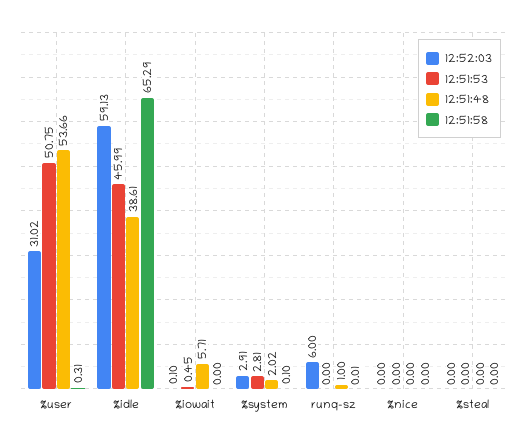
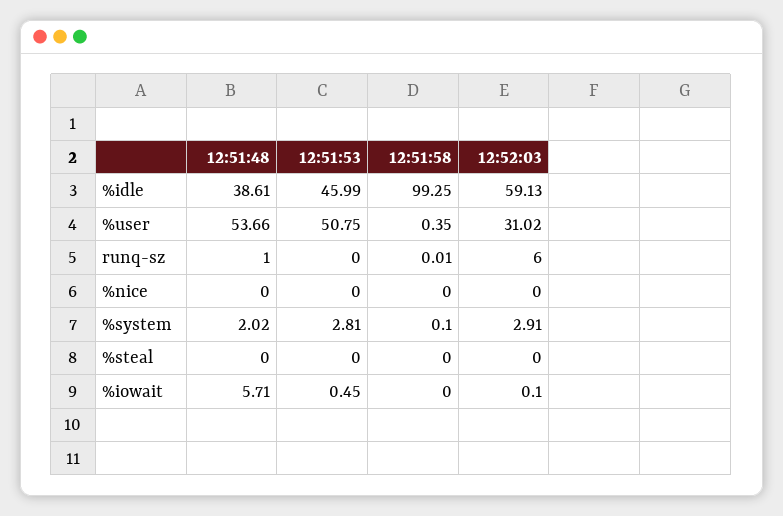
12:51:58, %user: 0.31 -> 0.35
12:51:58, %idle: 65.29 -> 99.25

